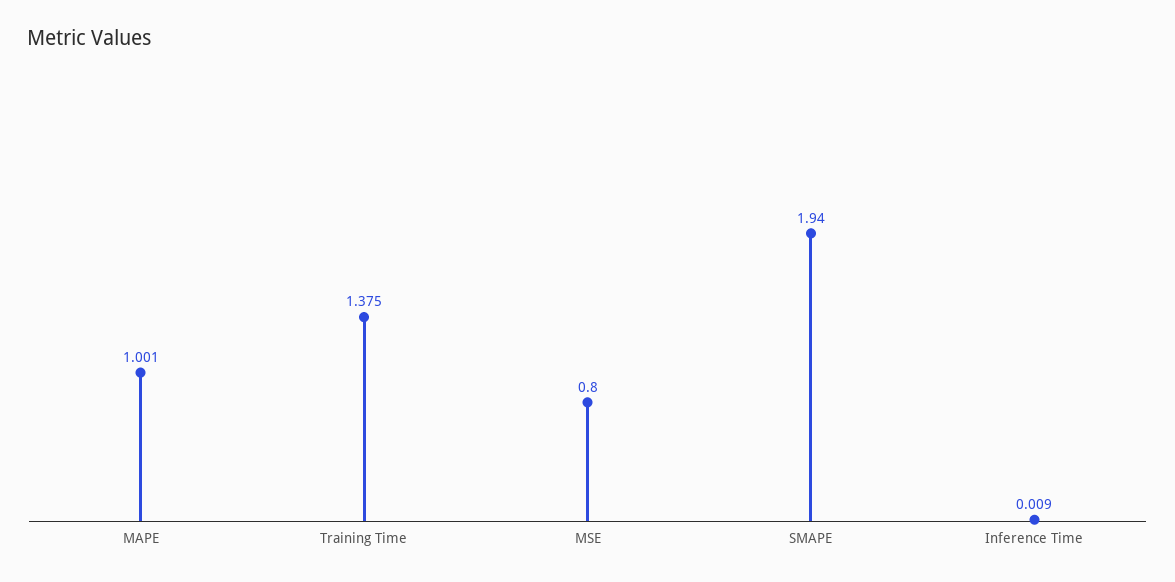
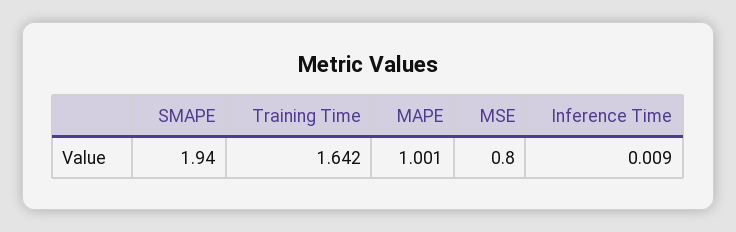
Training Time: 1.375 -> 1.642

